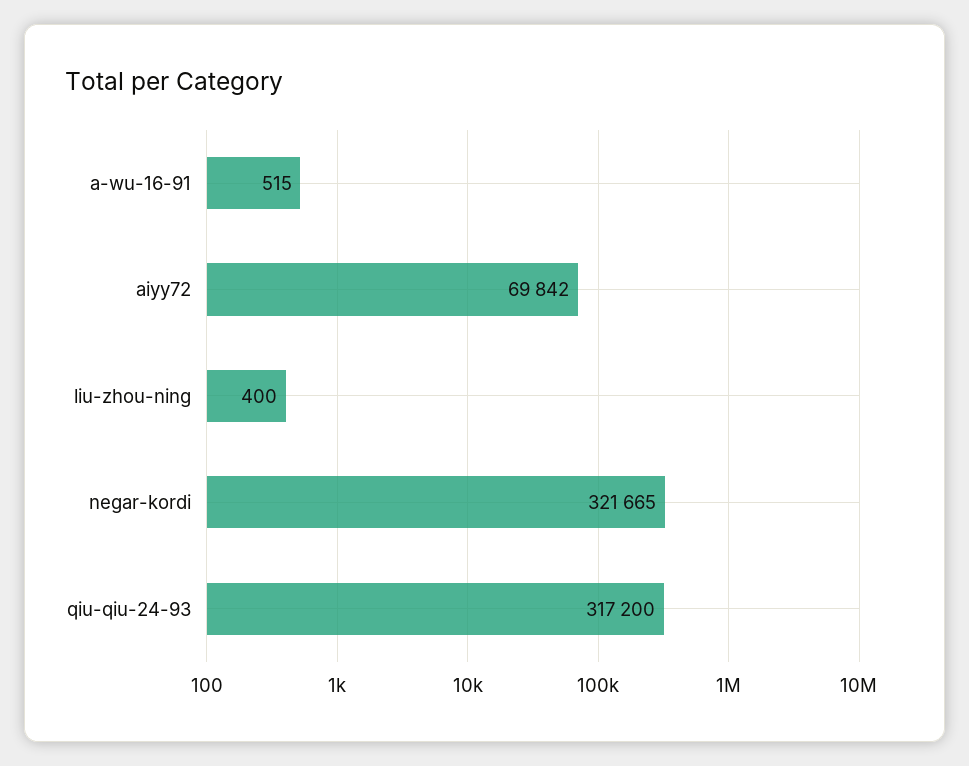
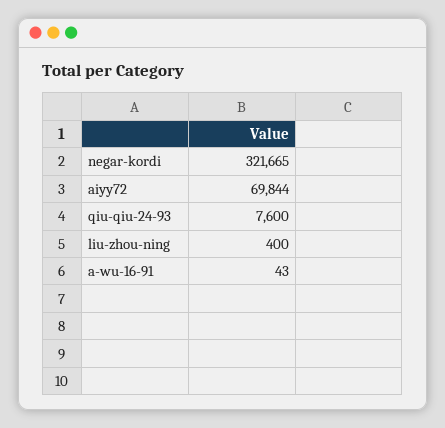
a-wu-16-91: 515 -> 43
aiyy72: 69842 -> 69844
qiu-qiu-24-93: 317200 -> 7600

